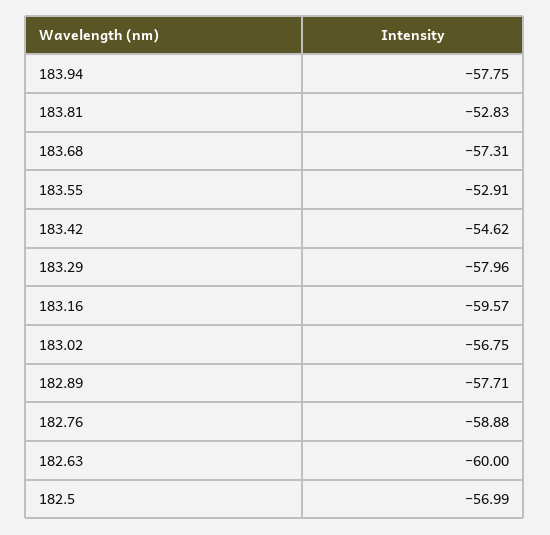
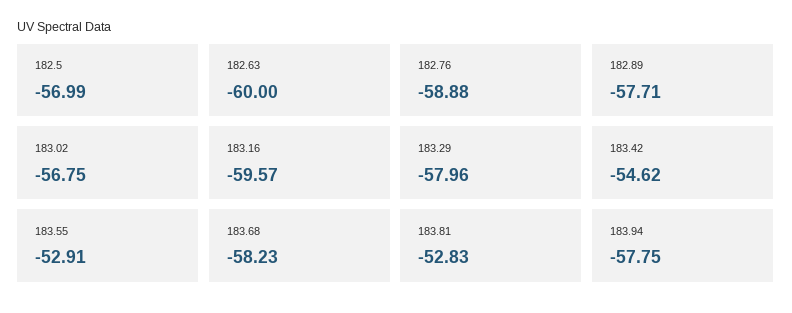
183.68: -57.31 -> -58.23

